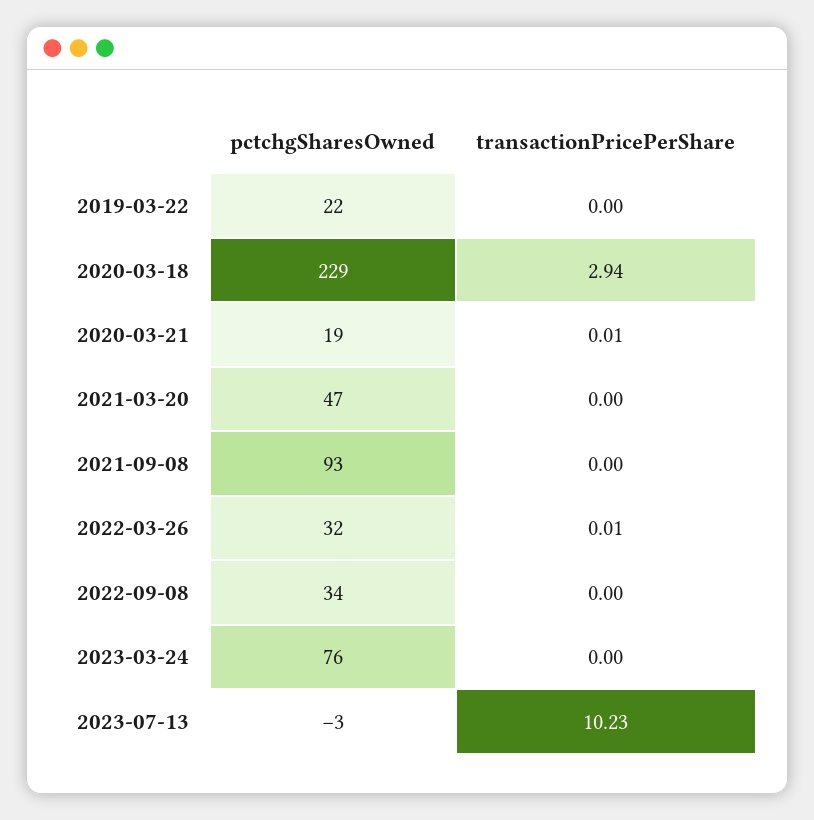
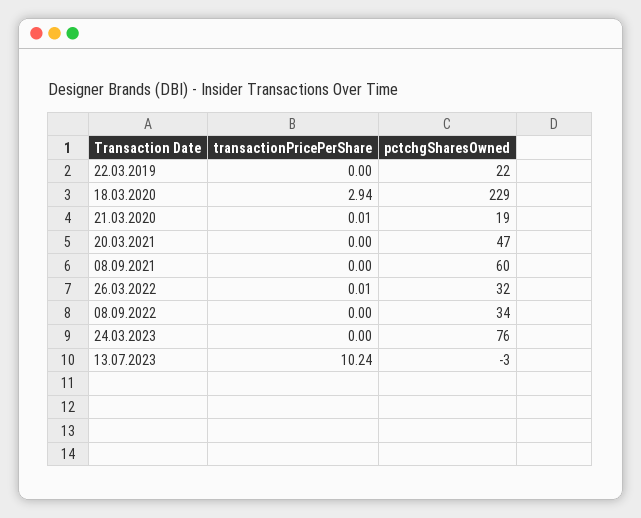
pctchgSharesOwned, 2021-09-08: 93 -> 60
transactionPricePerShare, 2023-07-13: 10.23 -> 10.24

